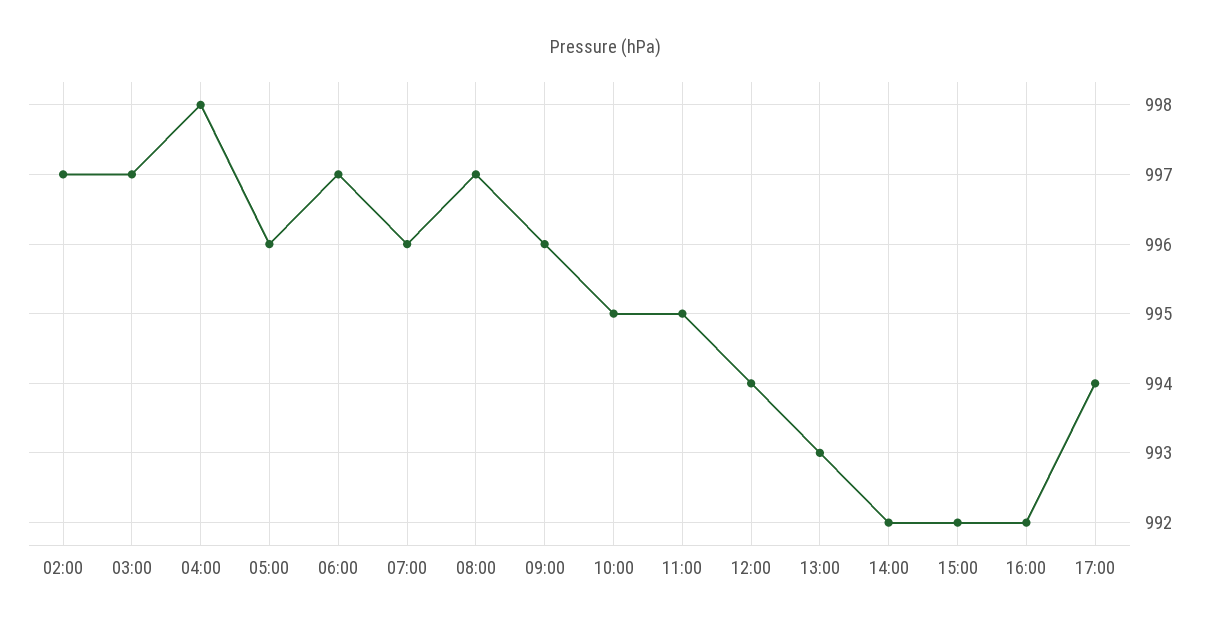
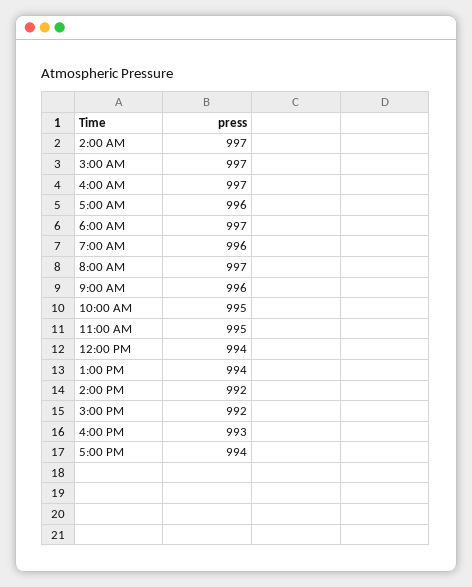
04:00: 998 -> 997
13:00: 993 -> 994
16:00: 992 -> 993

